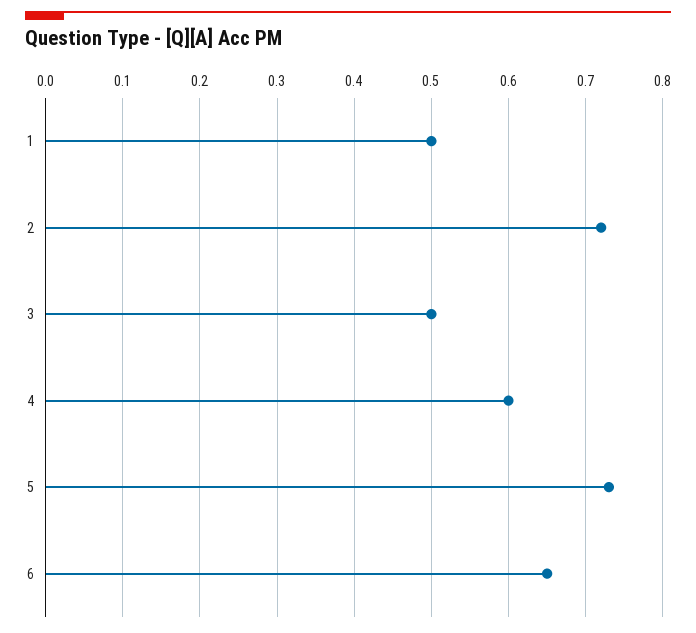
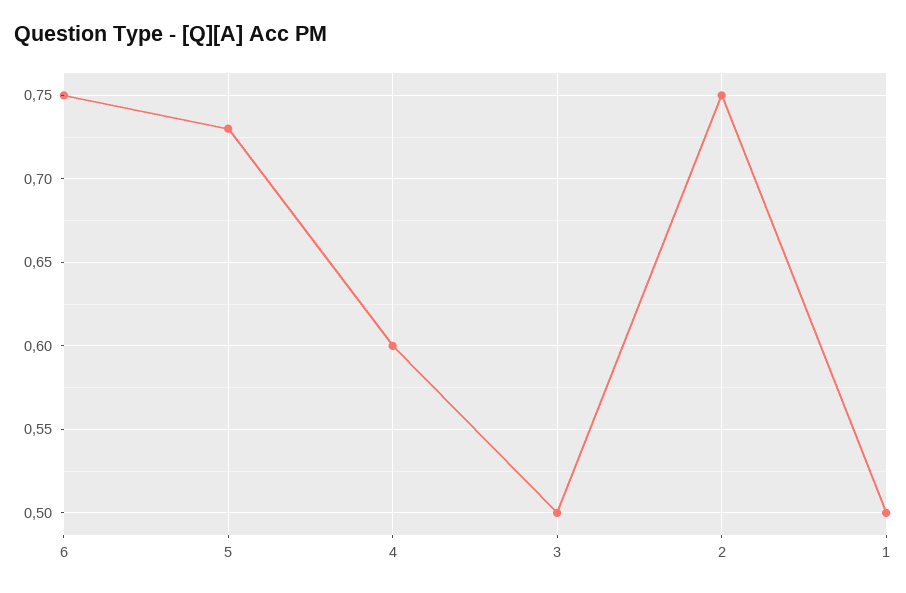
2: 0.72 -> 0.75
6: 0.65 -> 0.75

